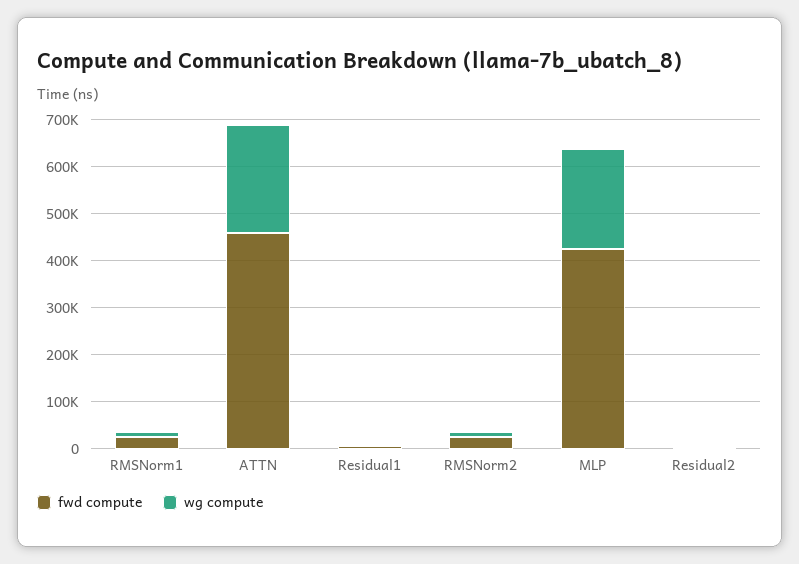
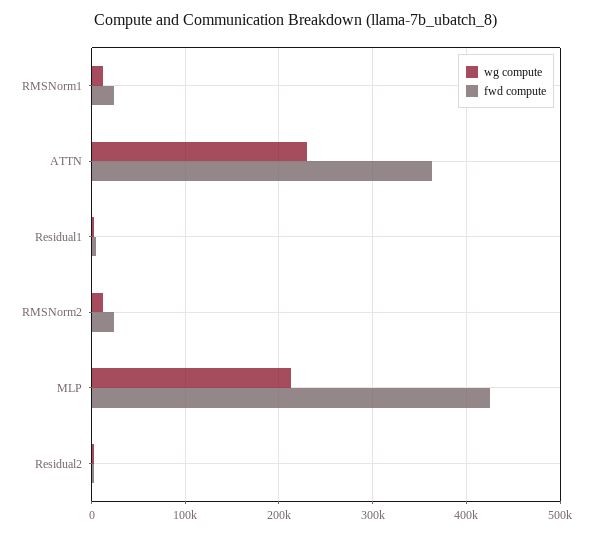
fwd compute, ATTN: 460000 -> 360000

